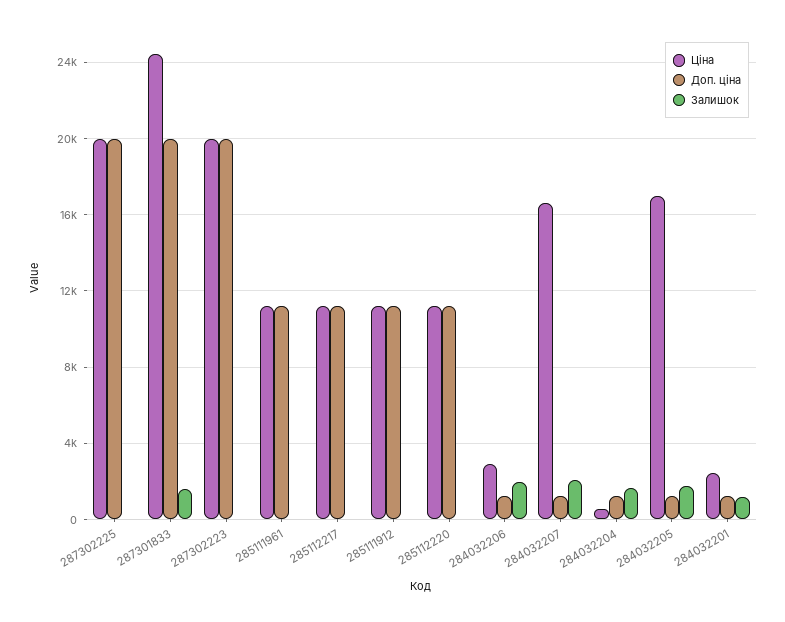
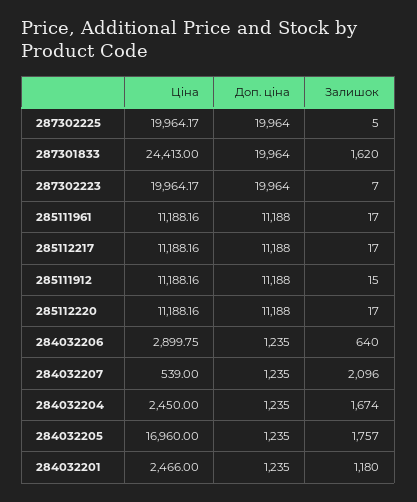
Залишок, 284032206: 2000 -> 640
Ціна, 284032207: 16500 -> 539
Ціна, 284032204: 500 -> 2450

